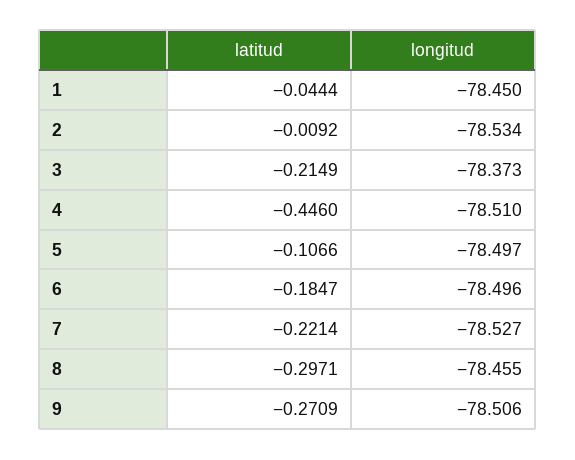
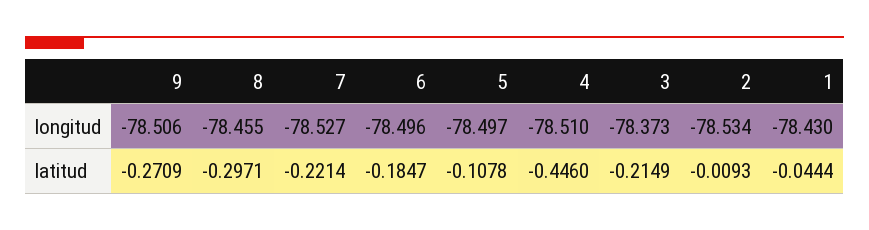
longitud, 1: -78.45 -> -78.43
latitud, 2: -0.0092 -> -0.0093
latitud, 5: -0.1066 -> -0.1078

